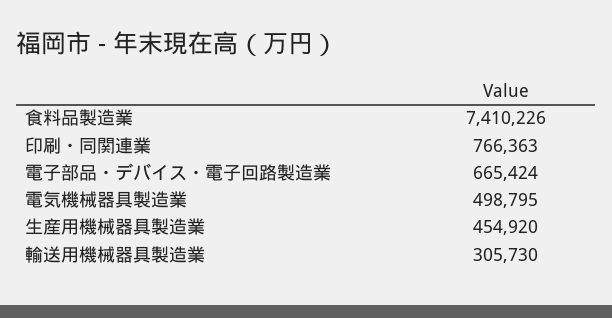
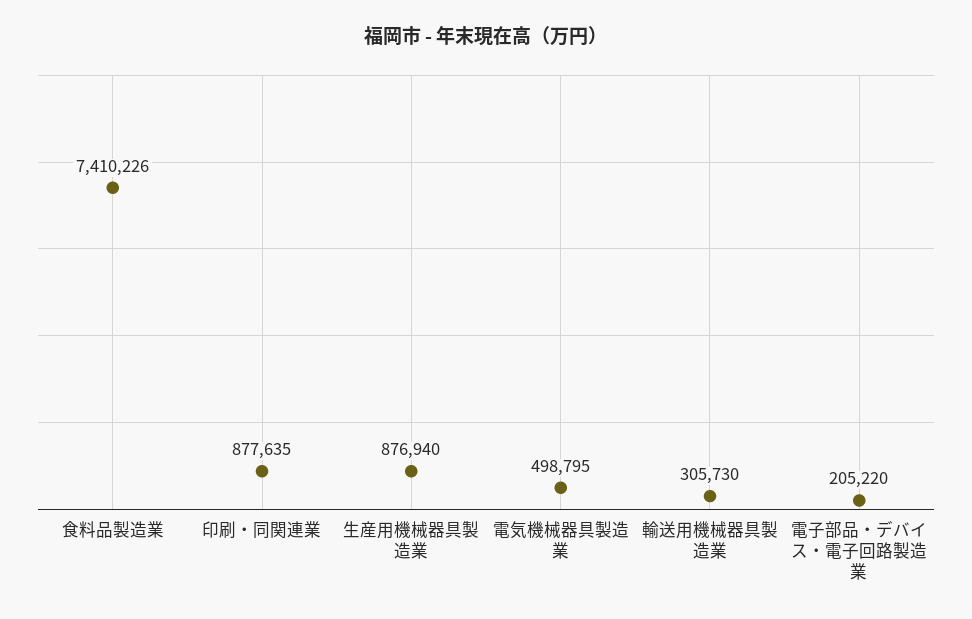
印刷・同関連業: 766363 -> 877635
電子部品・デバイス・電子回路製造業: 665424 -> 205220
生産用機械器具製造業: 454920 -> 876940

